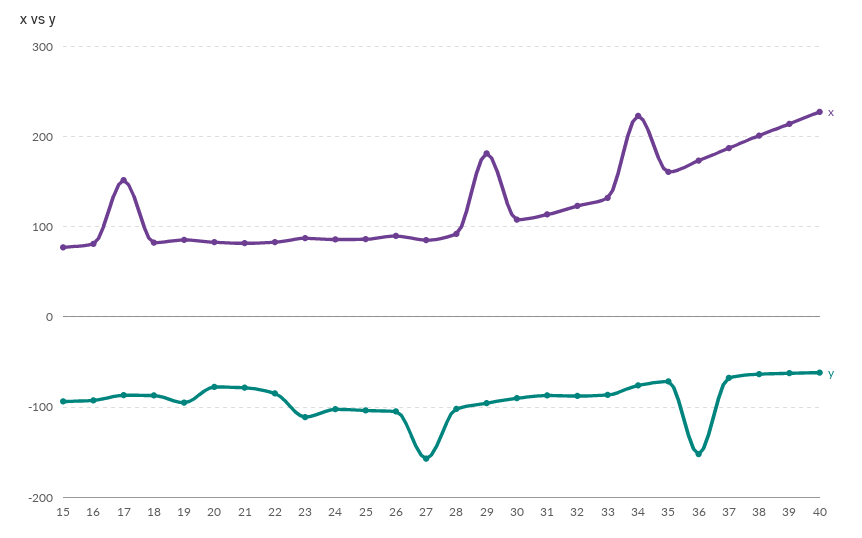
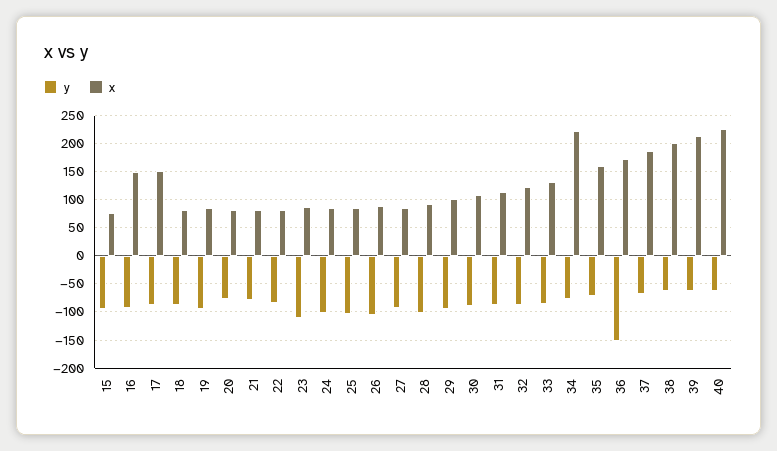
x, 16: 80 -> 150
y, 27: -160 -> -100
x, 29: 180 -> 100

